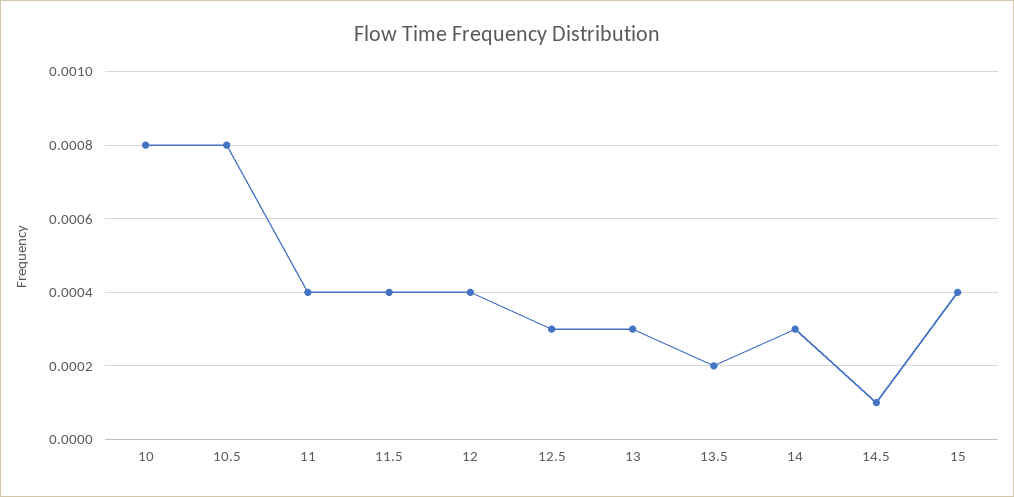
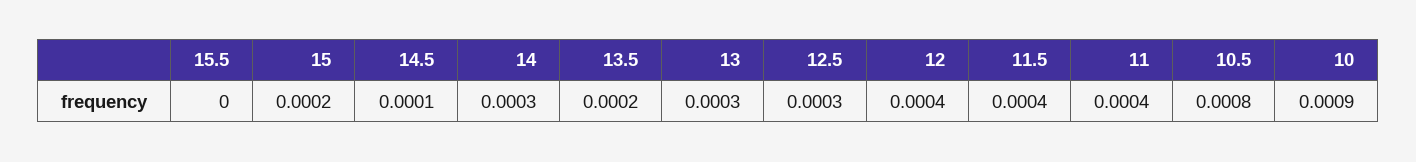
10: 0.0008 -> 0.0009
15: 0.0004 -> 0.0002
15.5: none -> 0

